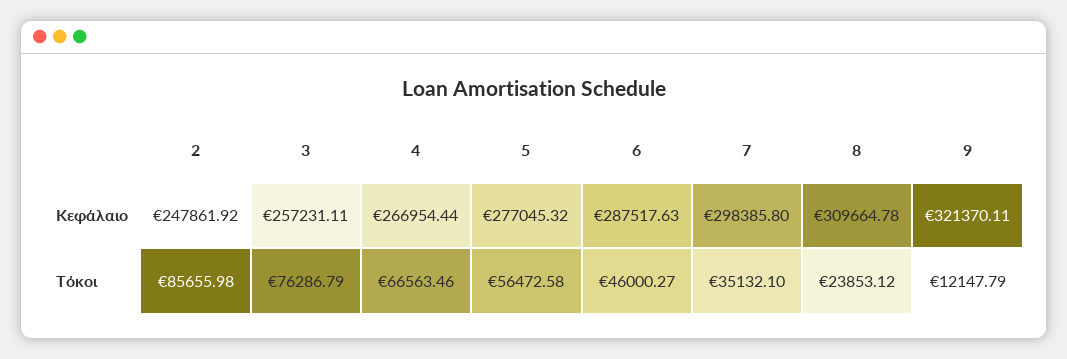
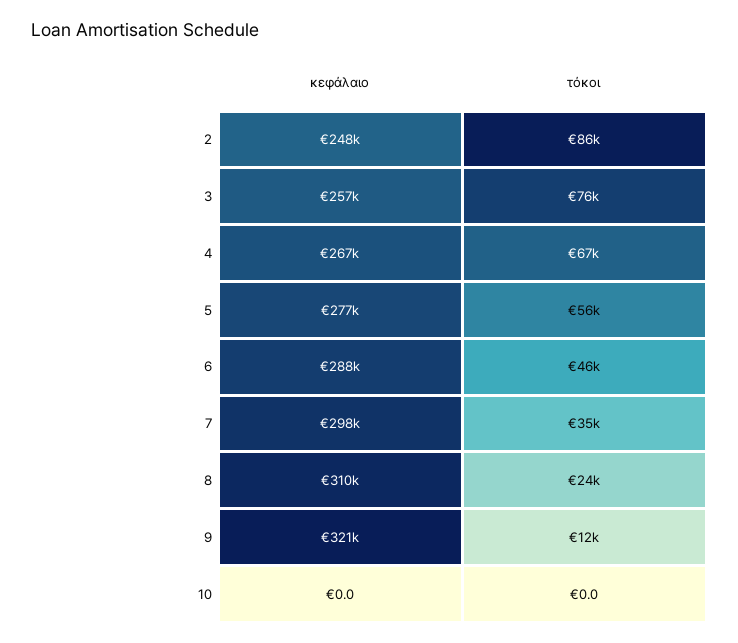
10, Κεφάλαιο: none -> 0
10, Τόκοι: none -> 0

